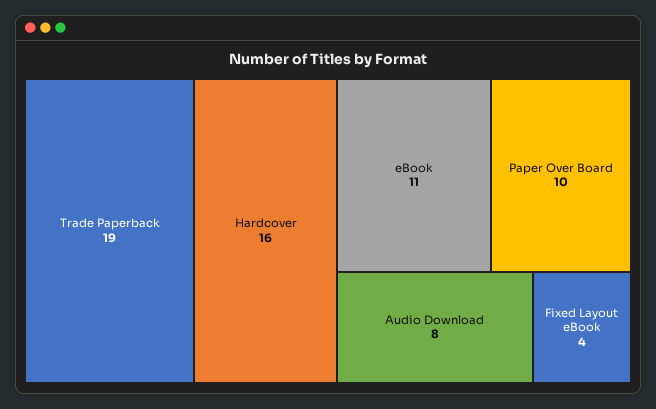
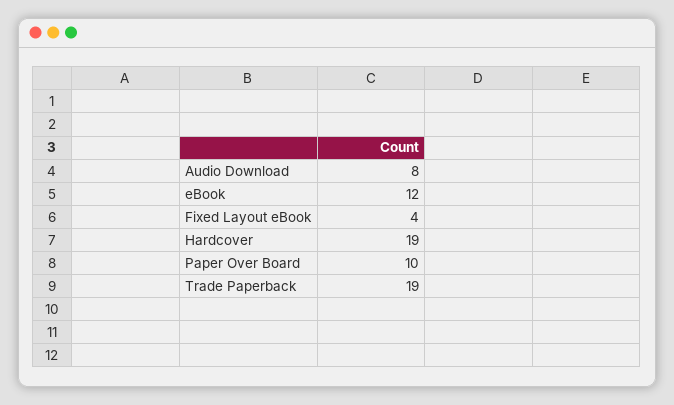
Hardcover: 16 -> 19
eBook: 11 -> 12

